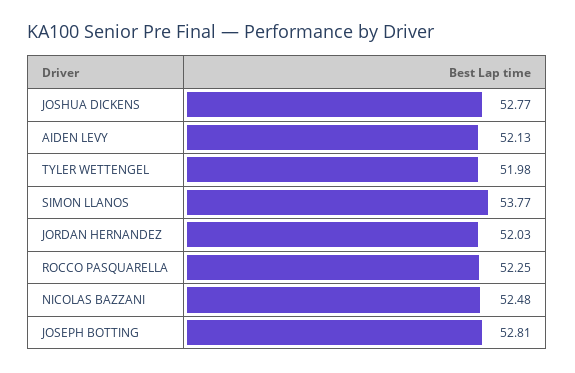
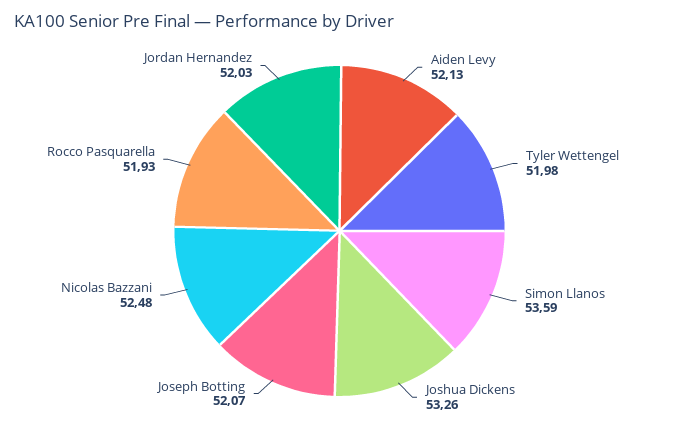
JOSHUA DICKENS: 52.77 -> 53.26
SIMON LLANOS: 53.77 -> 53.59
ROCCO PASQUARELLA: 52.25 -> 51.93
JOSEPH BOTTING: 52.81 -> 52.07

